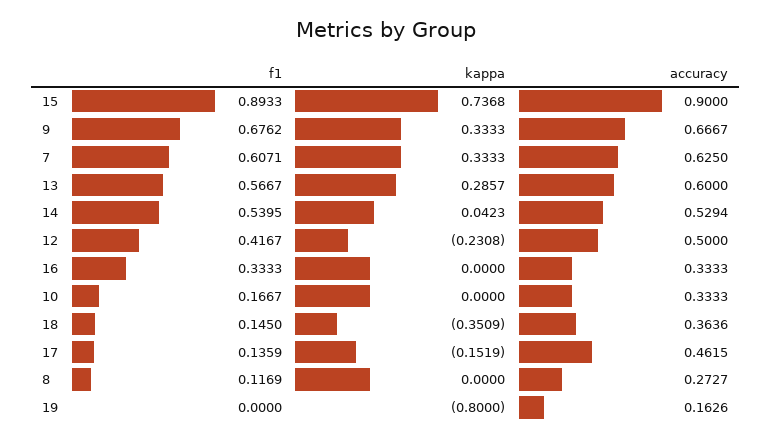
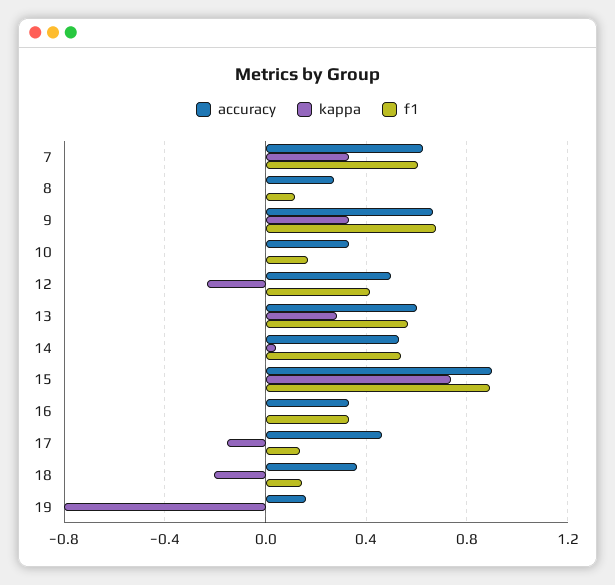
kappa, 18: -0.3509 -> -0.2

